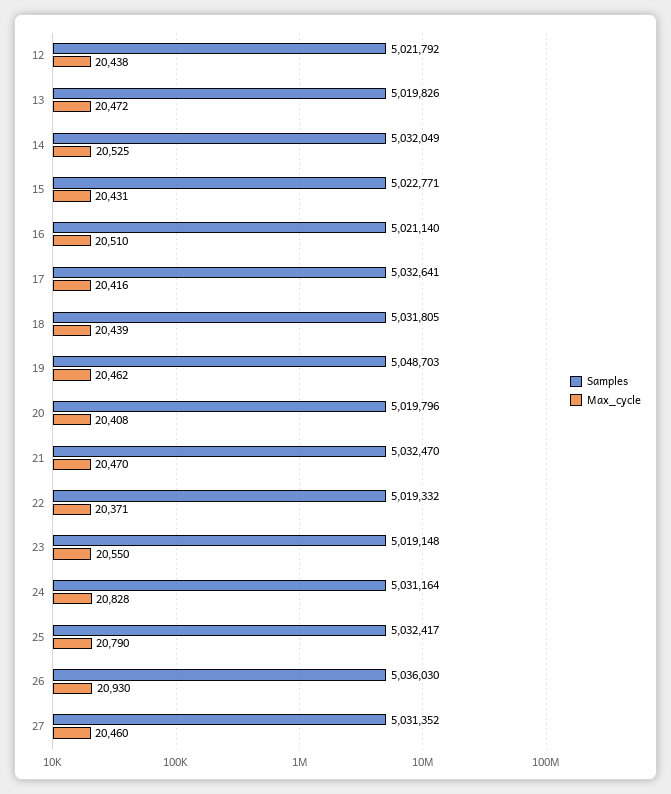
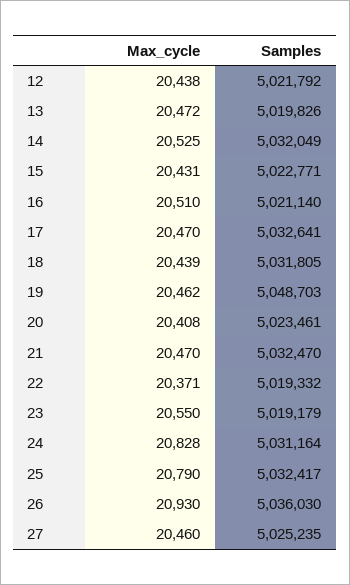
Max_cycle, 17: 20416 -> 20470
Samples, 20: 5019796 -> 5023461
Samples, 23: 5019148 -> 5019179
Samples, 27: 5031352 -> 5025235

